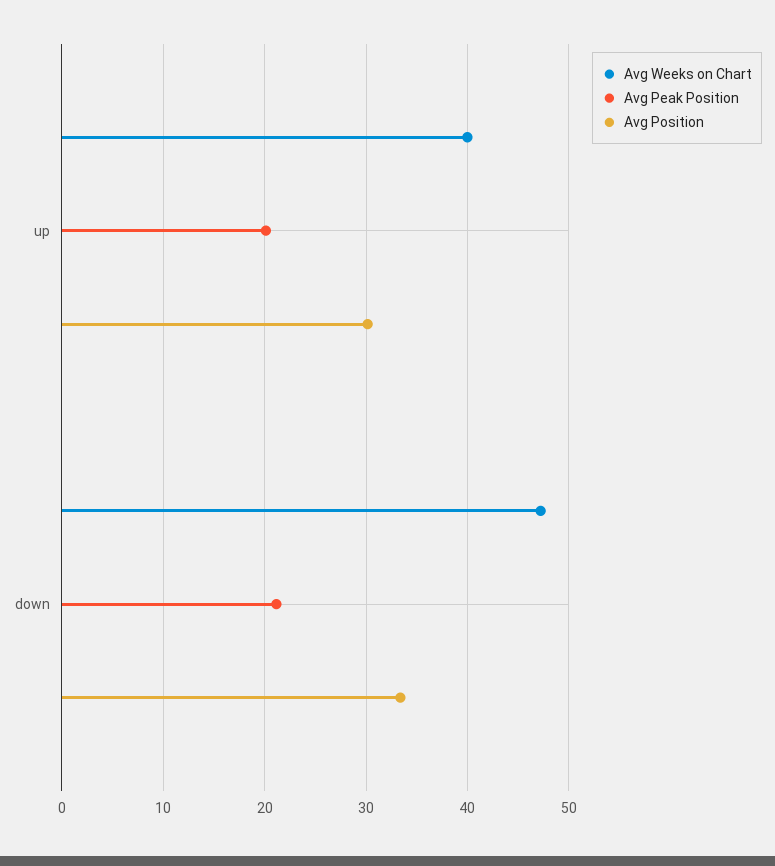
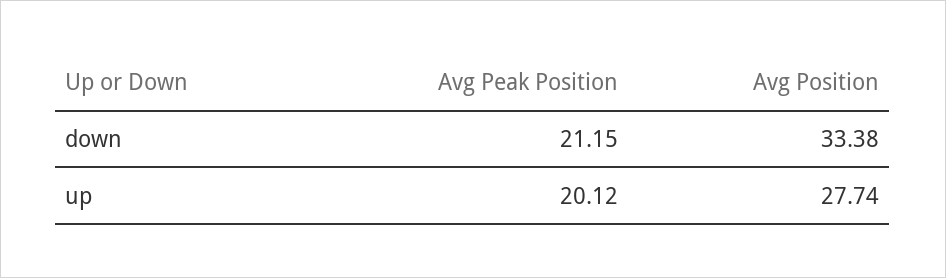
Avg Weeks on Chart, up: 40 -> none
Avg Position, up: 30 -> 27.74
Avg Weeks on Chart, down: 47 -> none

